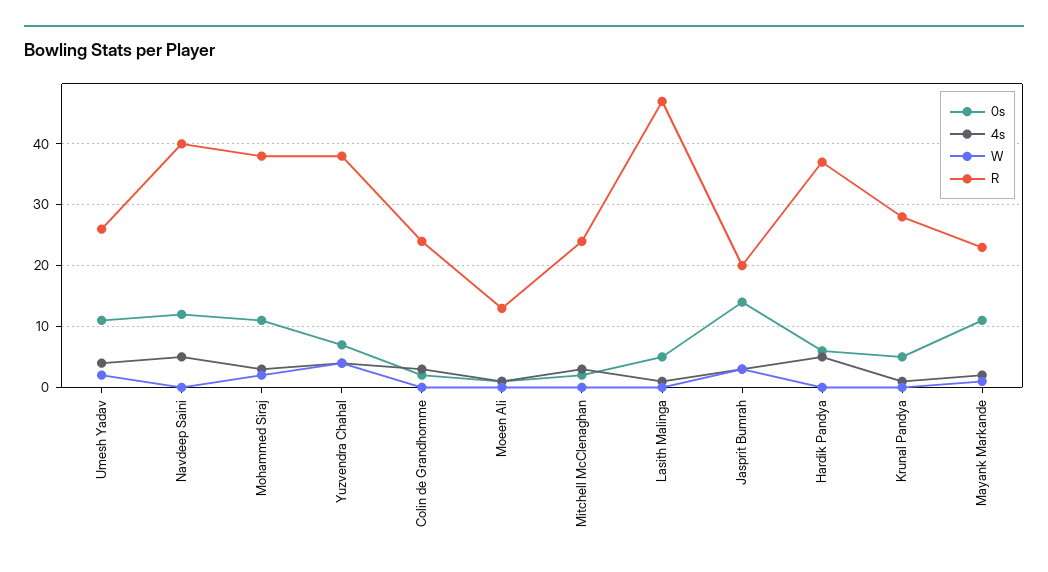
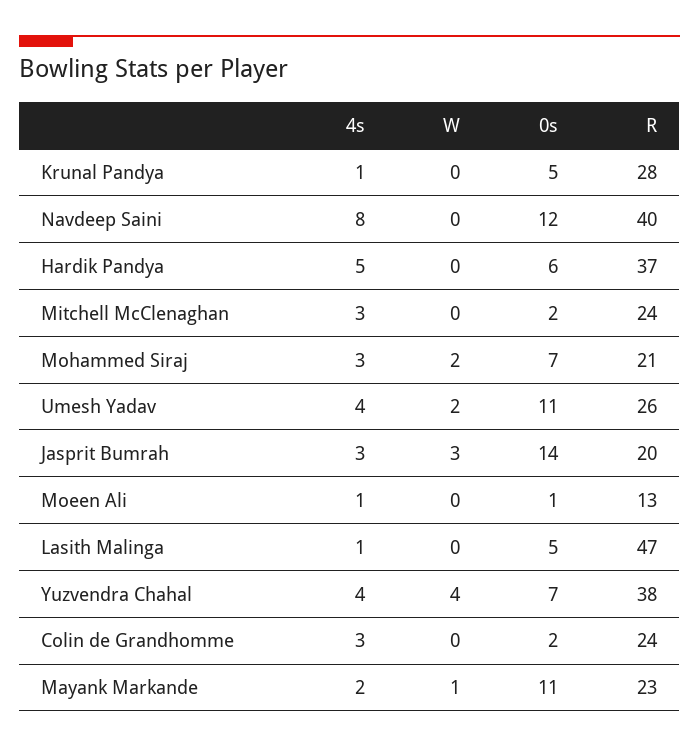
4s, Navdeep Saini: 5 -> 8
0s, Mohammed Siraj: 11 -> 7
R, Mohammed Siraj: 38 -> 21

